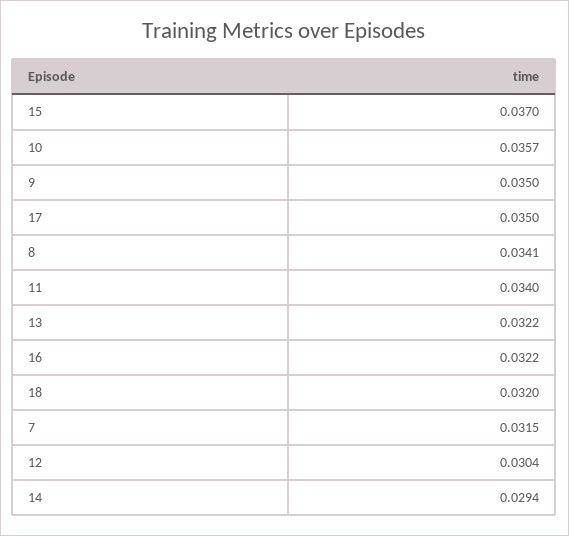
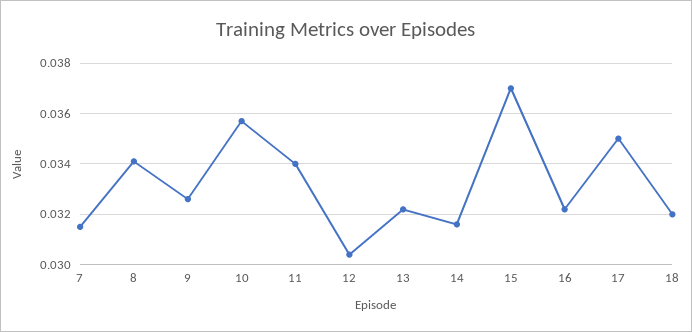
9: 0.035 -> 0.0325
14: 0.0294 -> 0.0315

